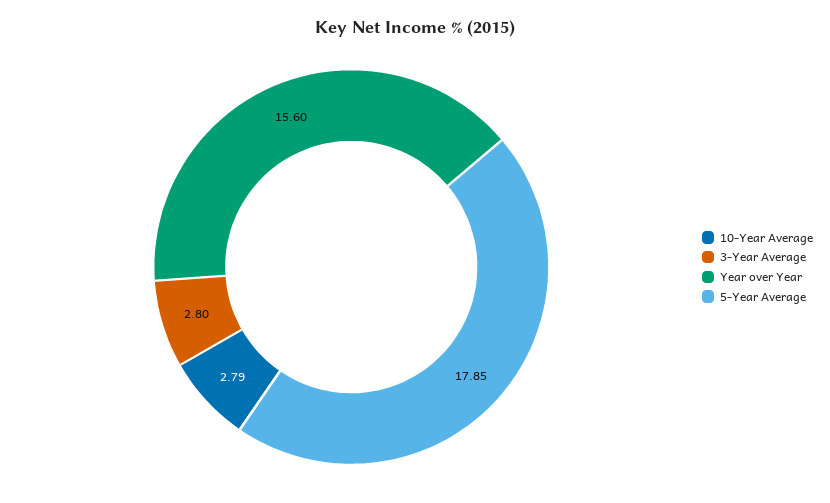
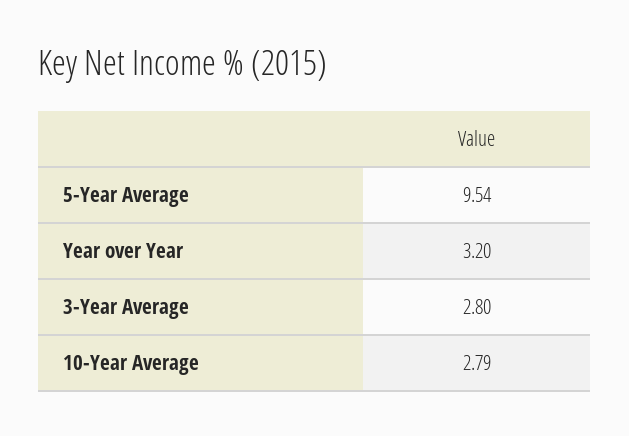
Year over Year: 15.6 -> 3.2
5-Year Average: 17.85 -> 9.54

